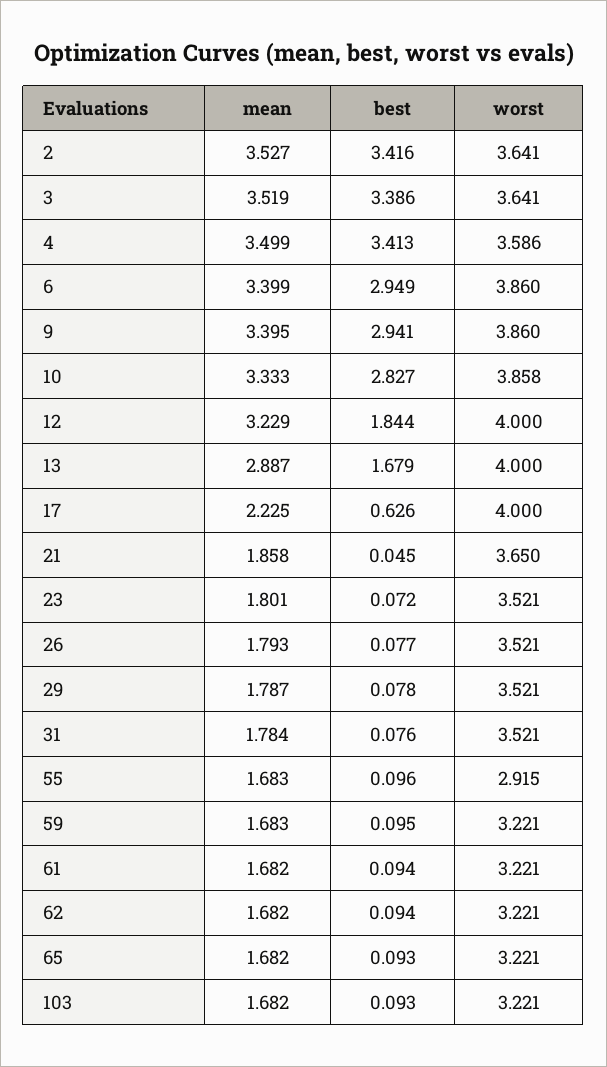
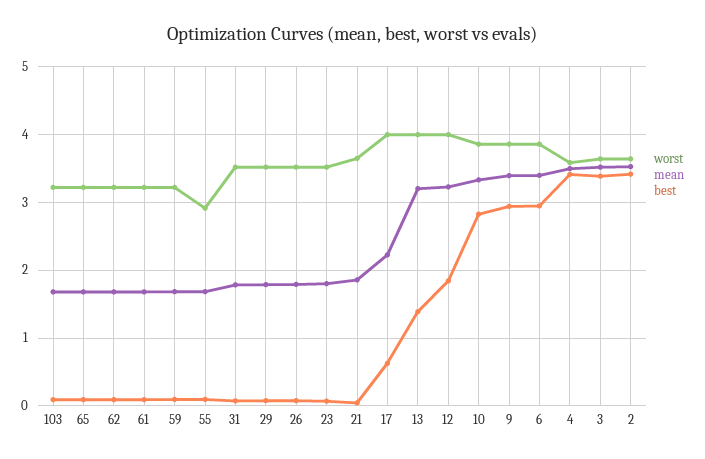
mean, 13: 2.887 -> 3.2
best, 13: 1.679 -> 1.4

